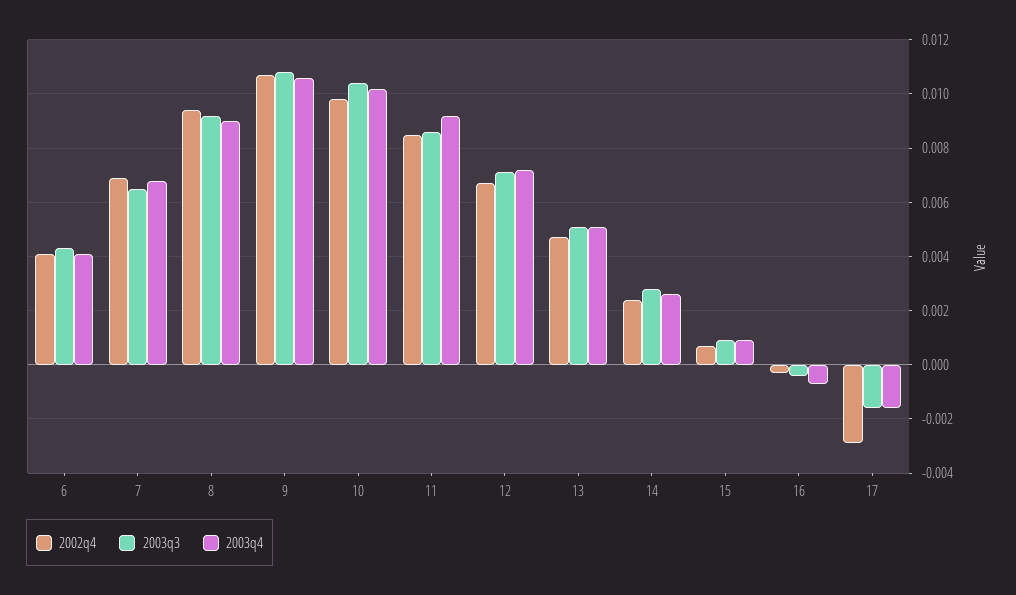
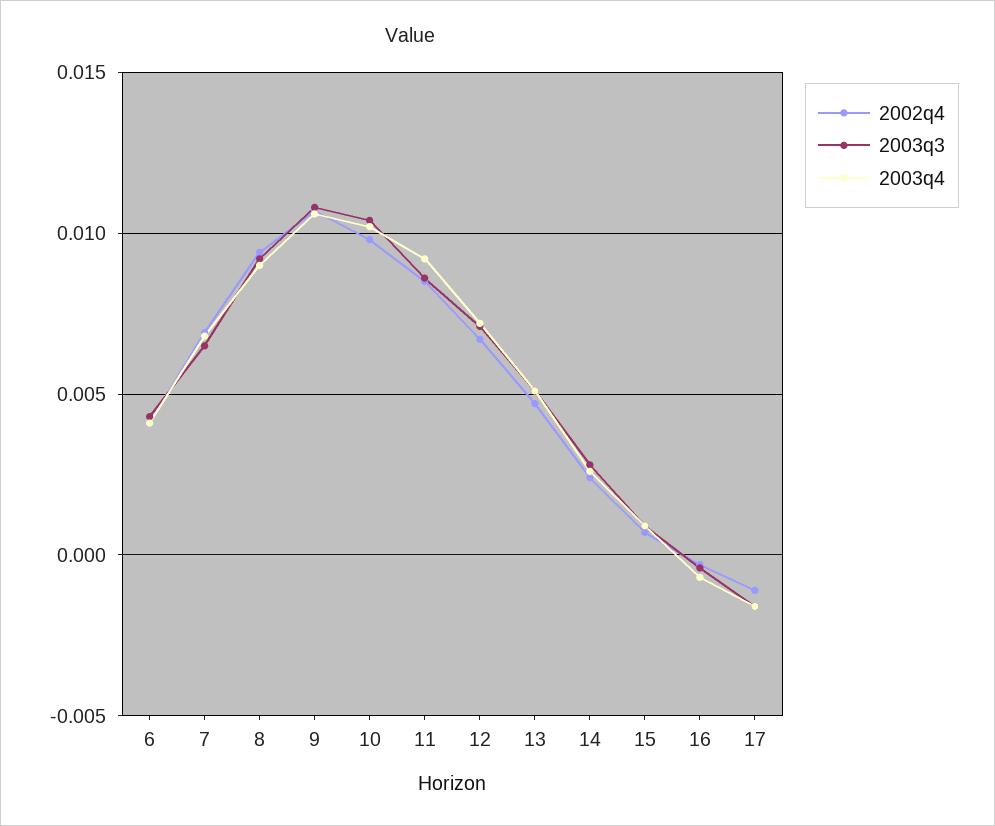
2002q4, 17: -0.003 -> -0.001

